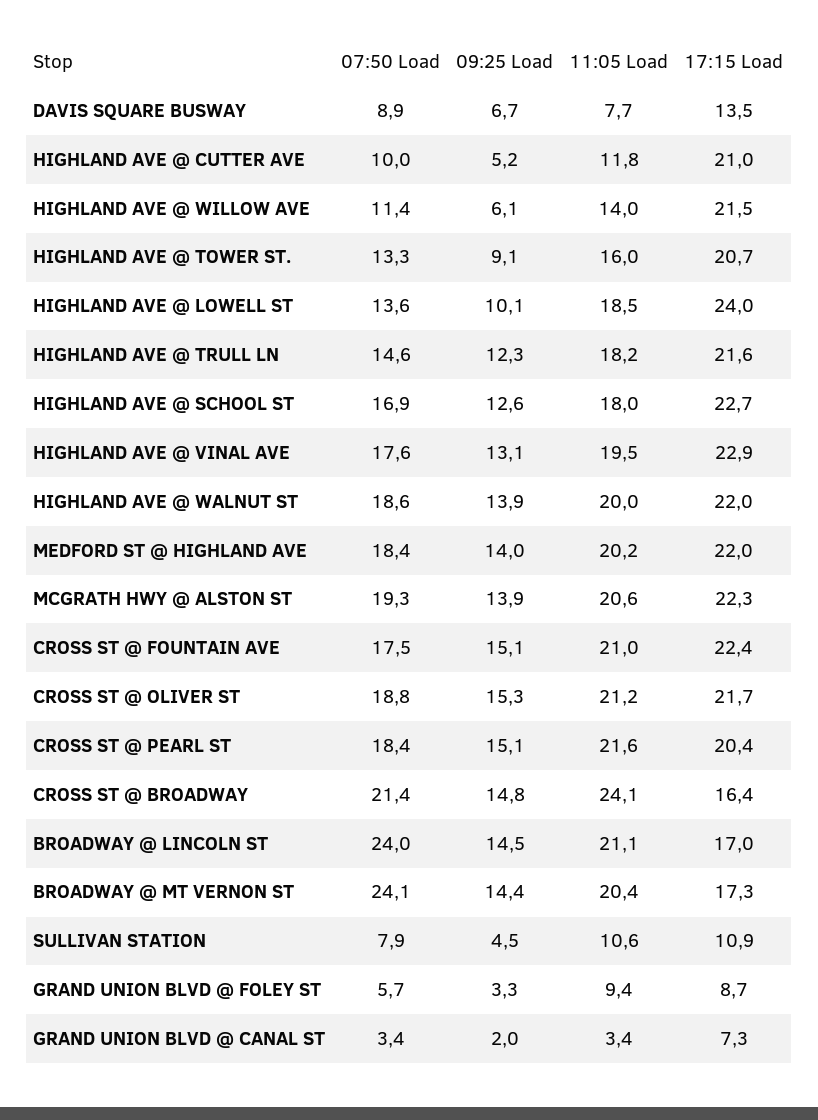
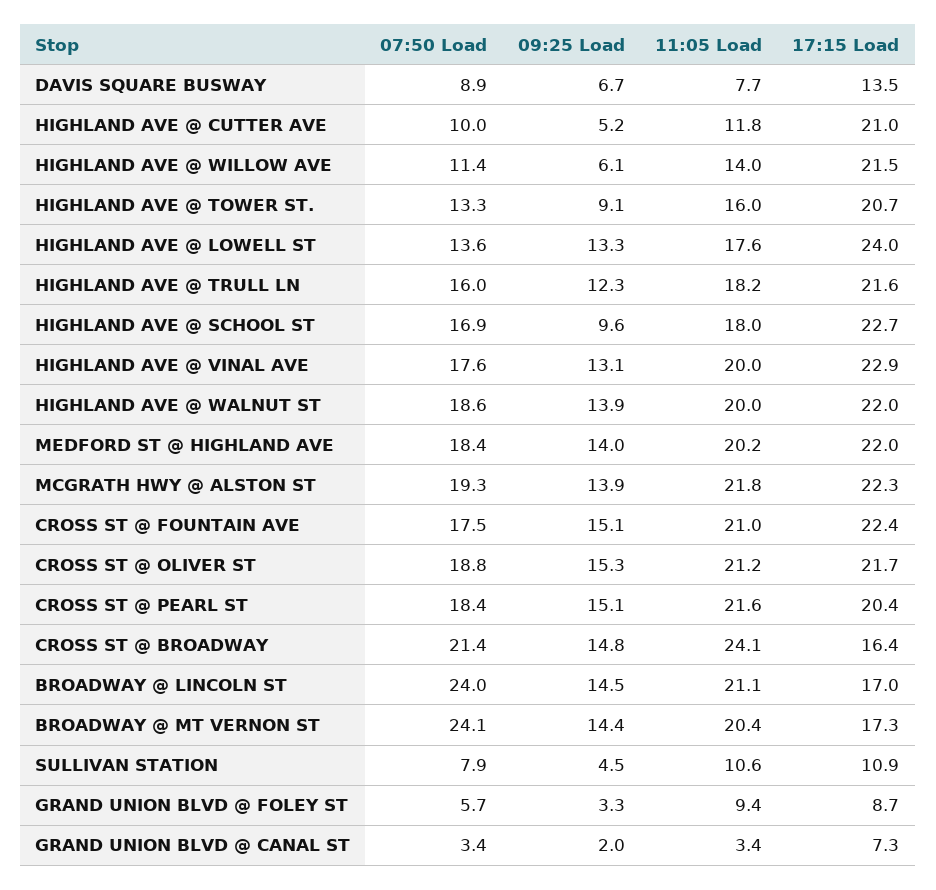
09:25 Load, HIGHLAND AVE @ LOWELL ST: 10.1 -> 13.3
11:05 Load, HIGHLAND AVE @ LOWELL ST: 18.5 -> 17.6
07:50 Load, HIGHLAND AVE @ TRULL LN: 14.6 -> 16
09:25 Load, HIGHLAND AVE @ SCHOOL ST: 12.6 -> 9.6
11:05 Load, HIGHLAND AVE @ VINAL AVE: 19.5 -> 20
11:05 Load, MCGRATH HWY @ ALSTON ST: 20.6 -> 21.8

